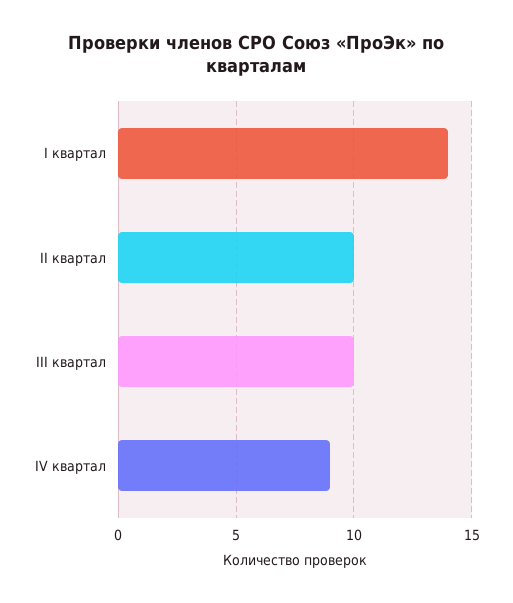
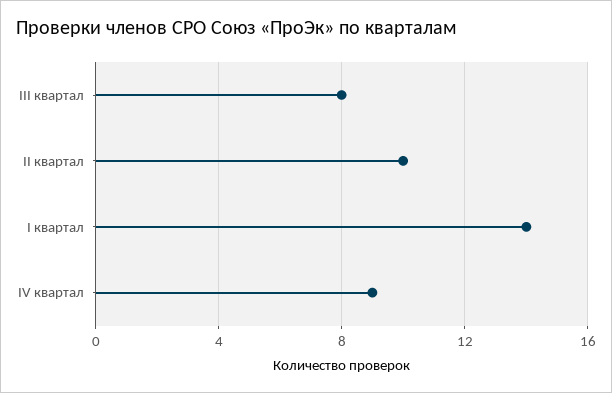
III квартал: 10 -> 8

